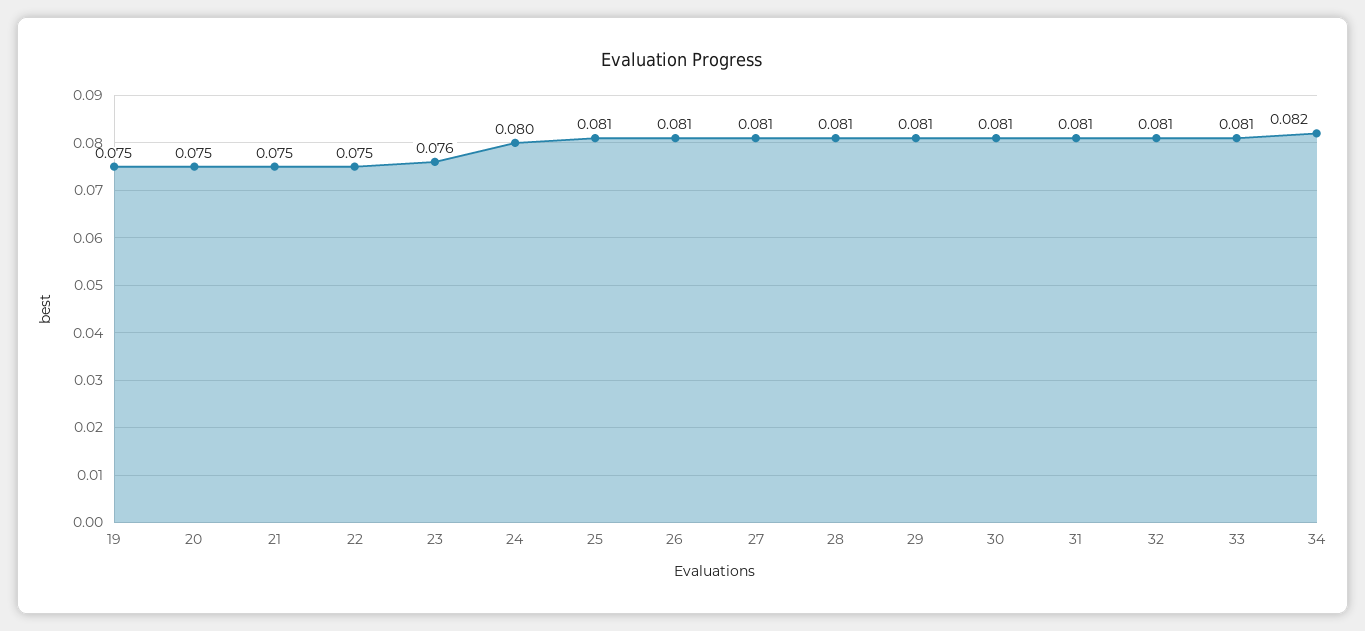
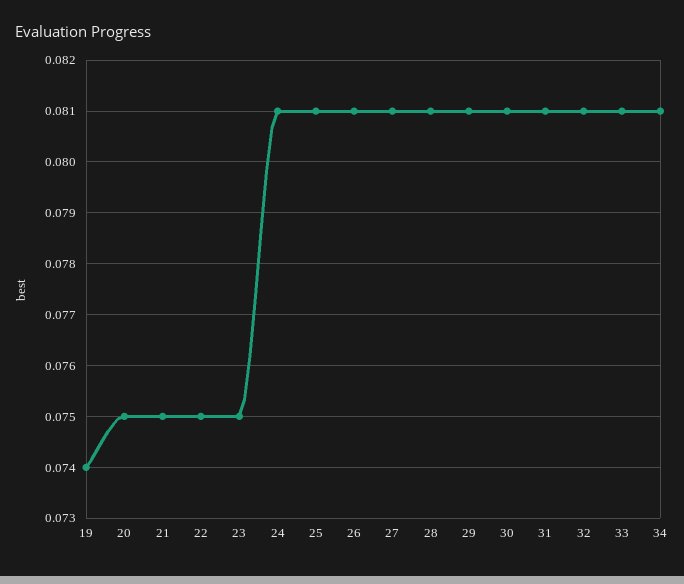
19: 0.075 -> 0.074
23: 0.076 -> 0.075
24: 0.08 -> 0.081
34: 0.082 -> 0.081

